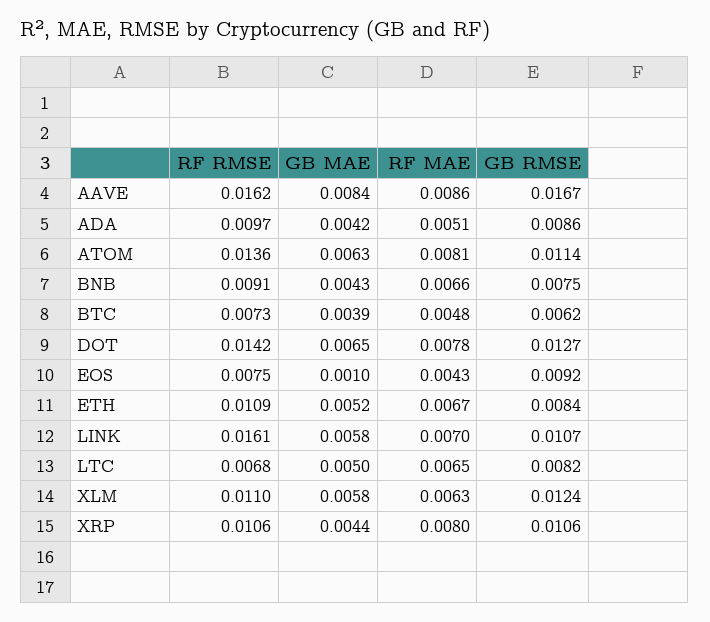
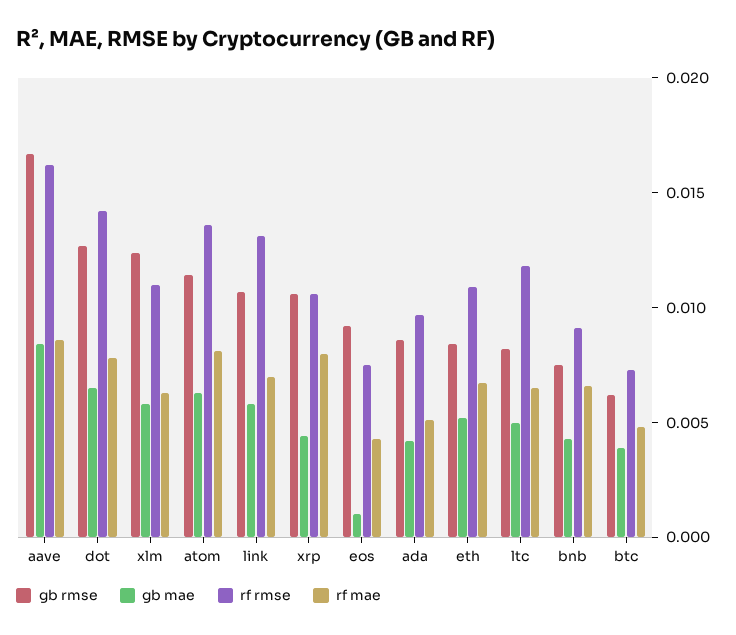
RF RMSE, LINK: 0.0161 -> 0.013
RF RMSE, LTC: 0.0068 -> 0.012

